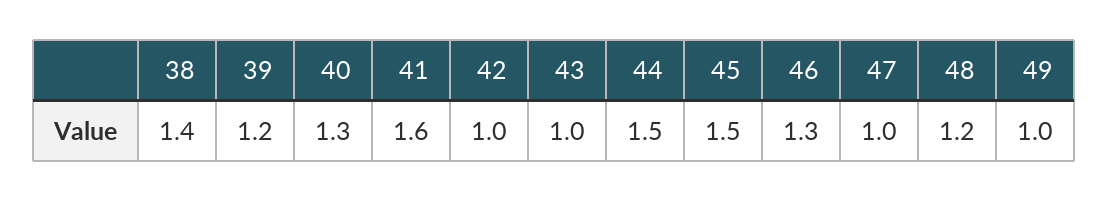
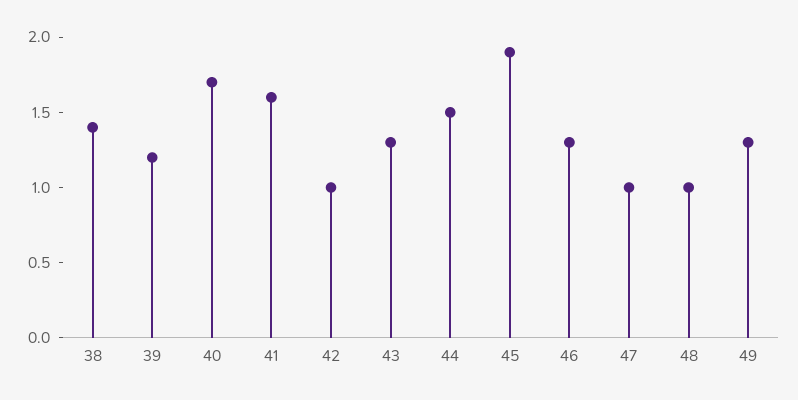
40: 1.3 -> 1.7
43: 1 -> 1.3
45: 1.5 -> 1.9
48: 1.2 -> 1
49: 1 -> 1.3

